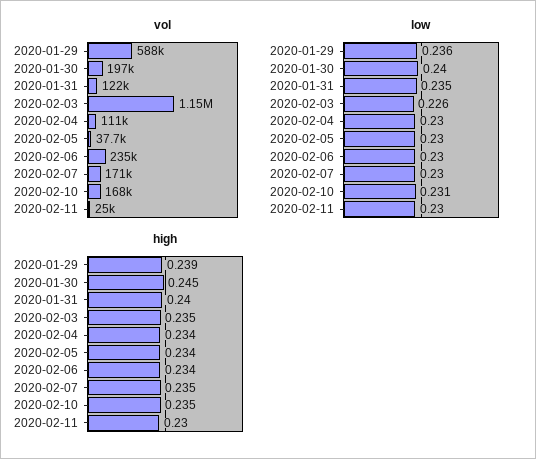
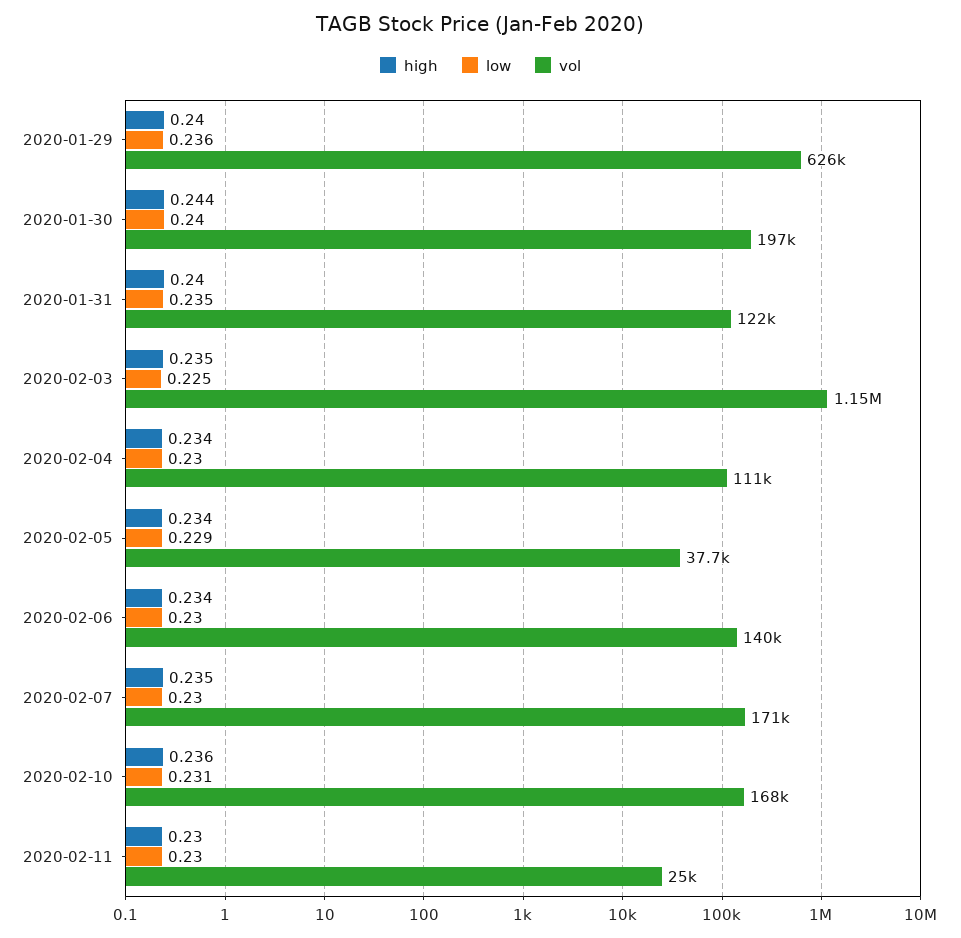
vol, 2020-01-29: 588000 -> 626000
vol, 2020-02-06: 235000 -> 140000
low, 2020-02-03: 0.226 -> 0.225
low, 2020-02-05: 0.23 -> 0.229
high, 2020-01-29: 0.239 -> 0.24
high, 2020-01-30: 0.245 -> 0.244
high, 2020-02-10: 0.235 -> 0.236

